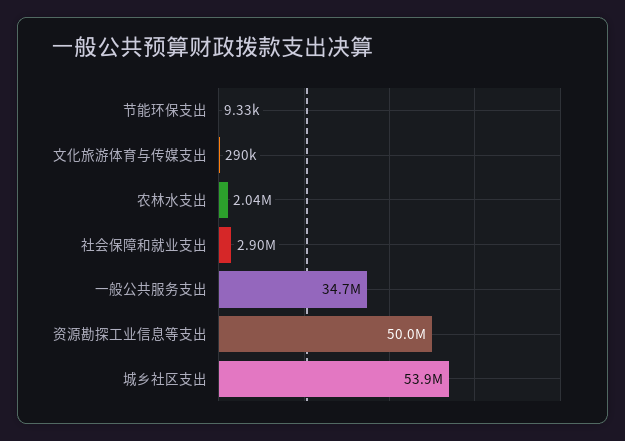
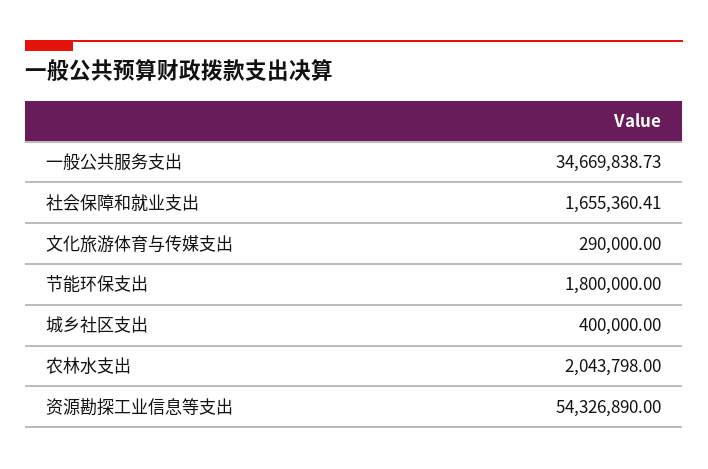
节能环保支出: 9330 -> 1800000
社会保障和就业支出: 2900000 -> 1655360.41
资源勘探工业信息等支出: 50000000 -> 54326890
城乡社区支出: 53900000 -> 400000

